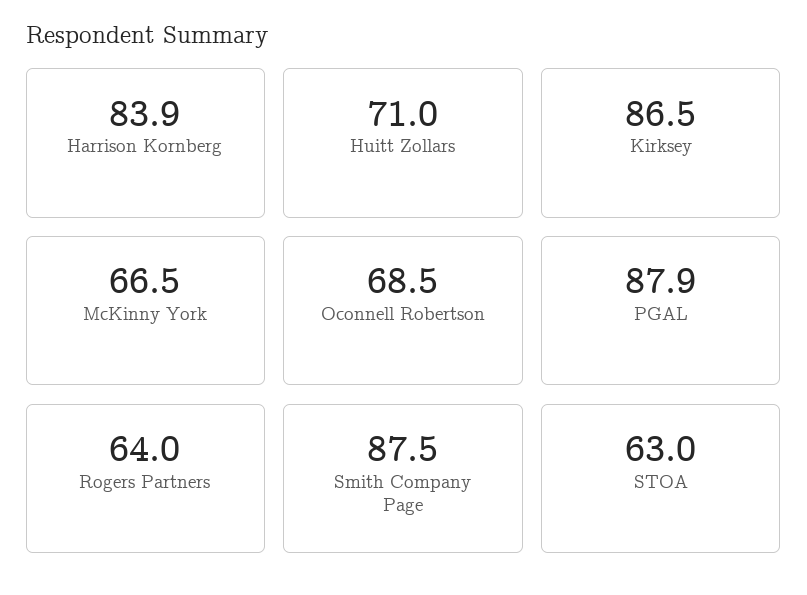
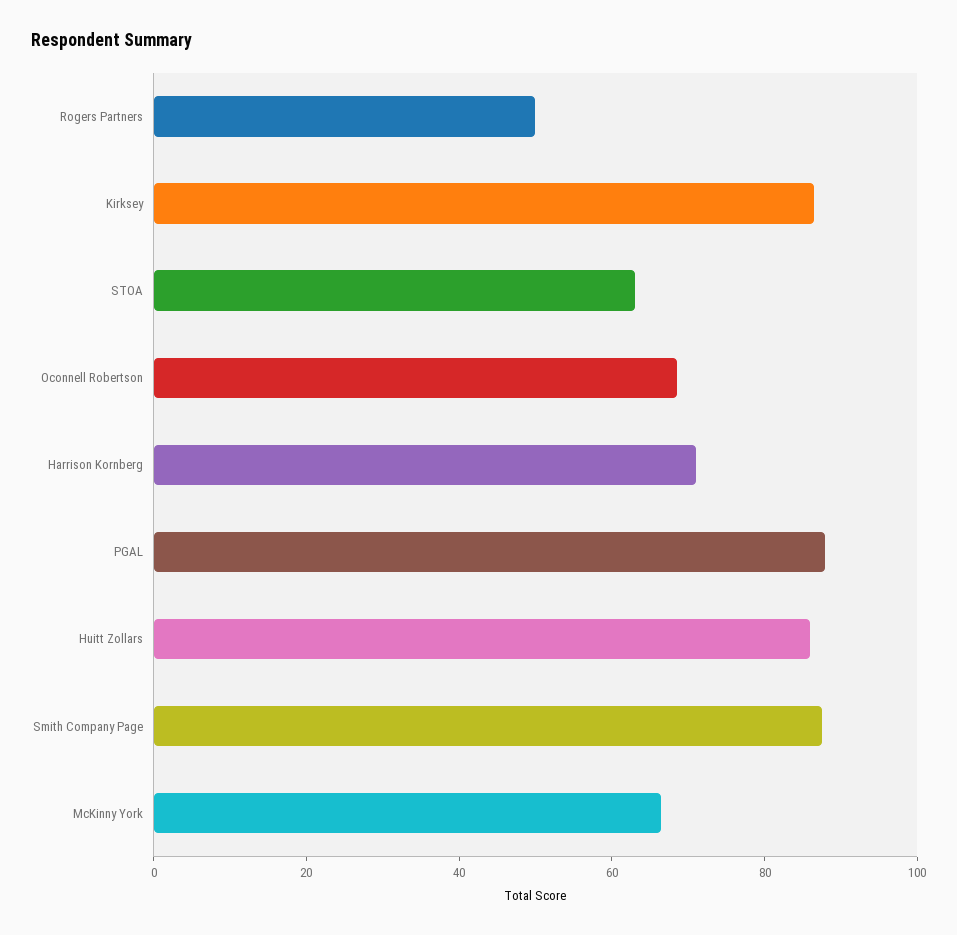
Harrison Kornberg: 83.9 -> 70
Huitt Zollars: 71 -> 85
Rogers Partners: 64 -> 50

